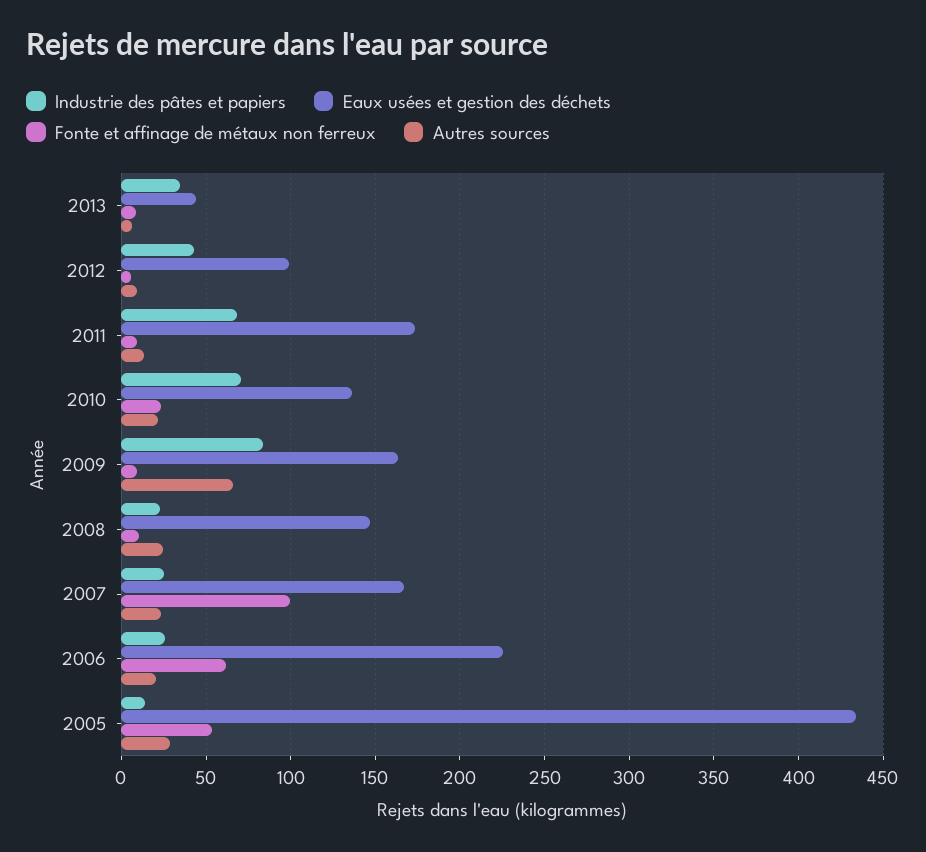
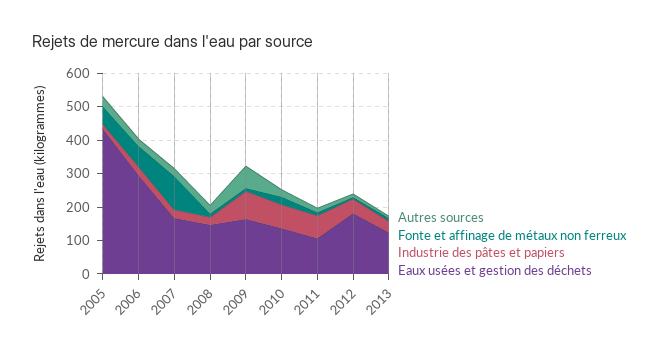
Eaux usées et gestion des déchets, 2013: 45 -> 125
Eaux usées et gestion des déchets, 2012: 100 -> 175
Eaux usées et gestion des déchets, 2011: 175 -> 100
Eaux usées et gestion des déchets, 2006: 225 -> 300

